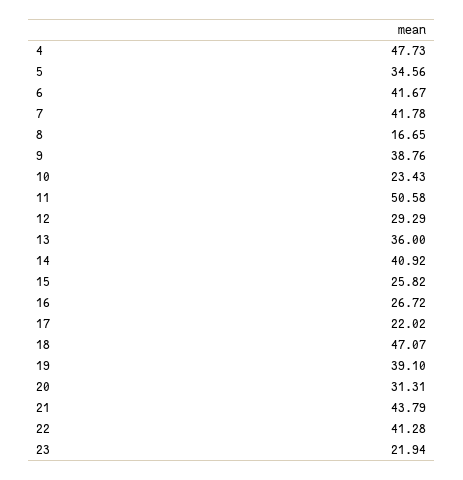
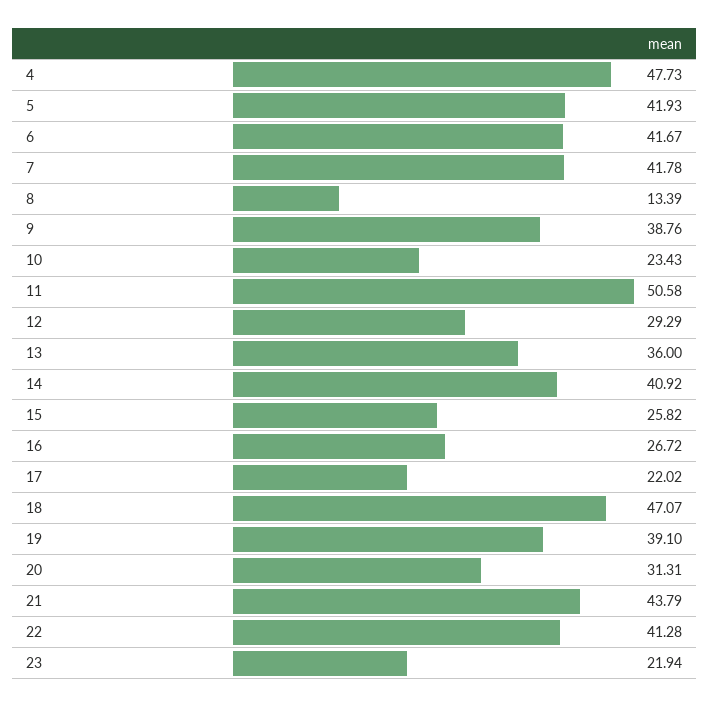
5: 34.56 -> 41.93
8: 16.65 -> 13.39

